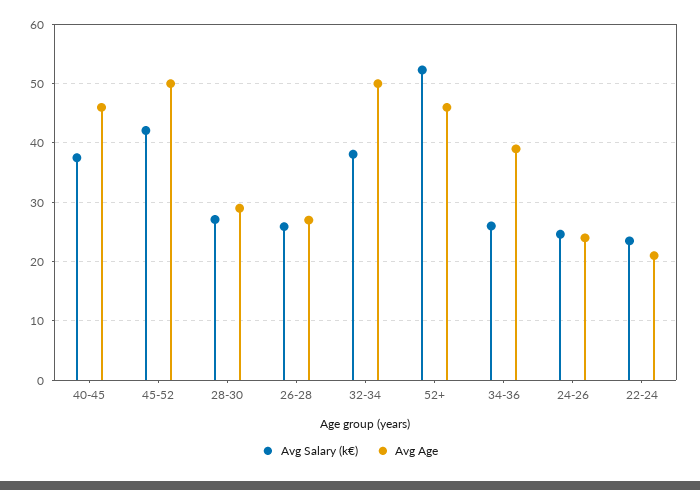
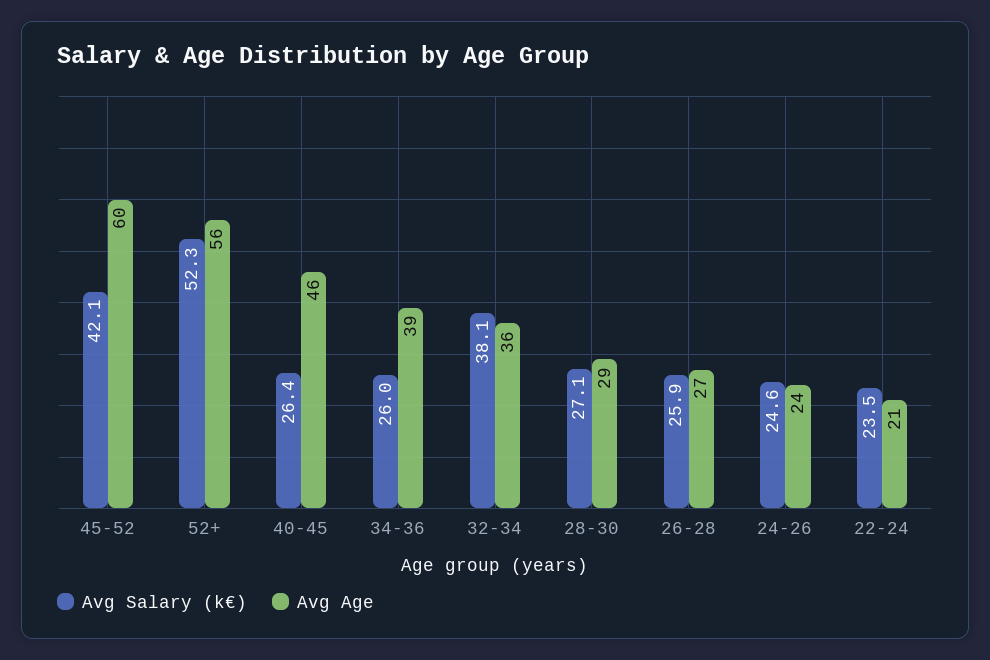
Avg Salary (k€), 40-45: 38 -> 26.4
Avg Age, 45-52: 50 -> 60
Avg Age, 32-34: 50 -> 36
Avg Age, 52+: 46 -> 56

